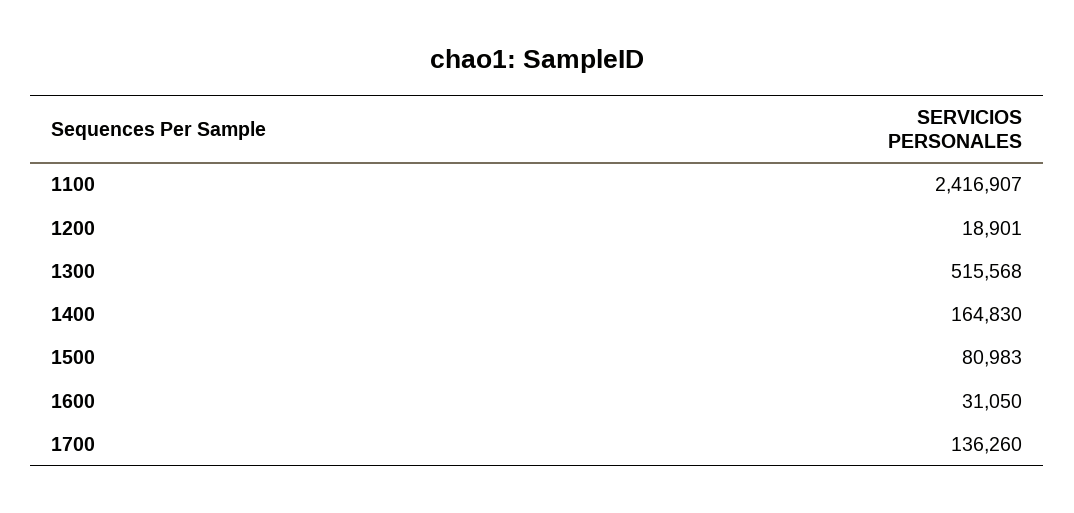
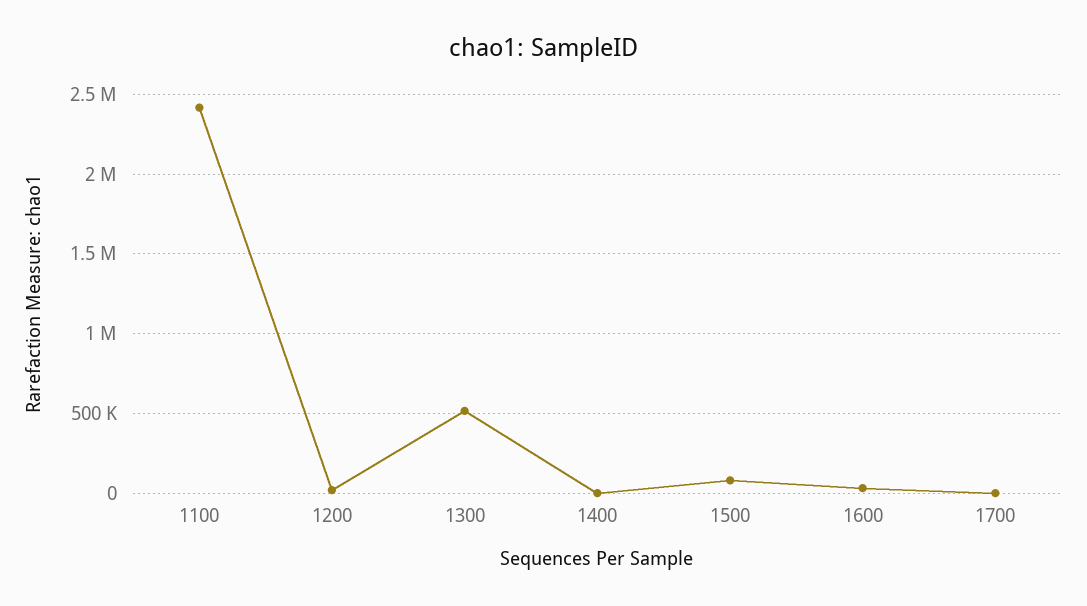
1400: 164830 -> 0
1700: 136260 -> 0

